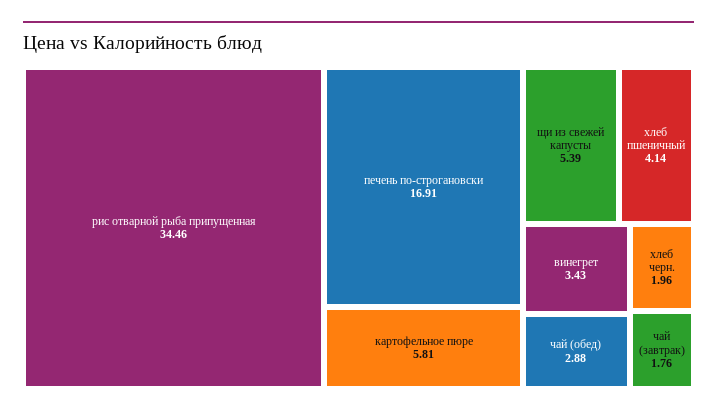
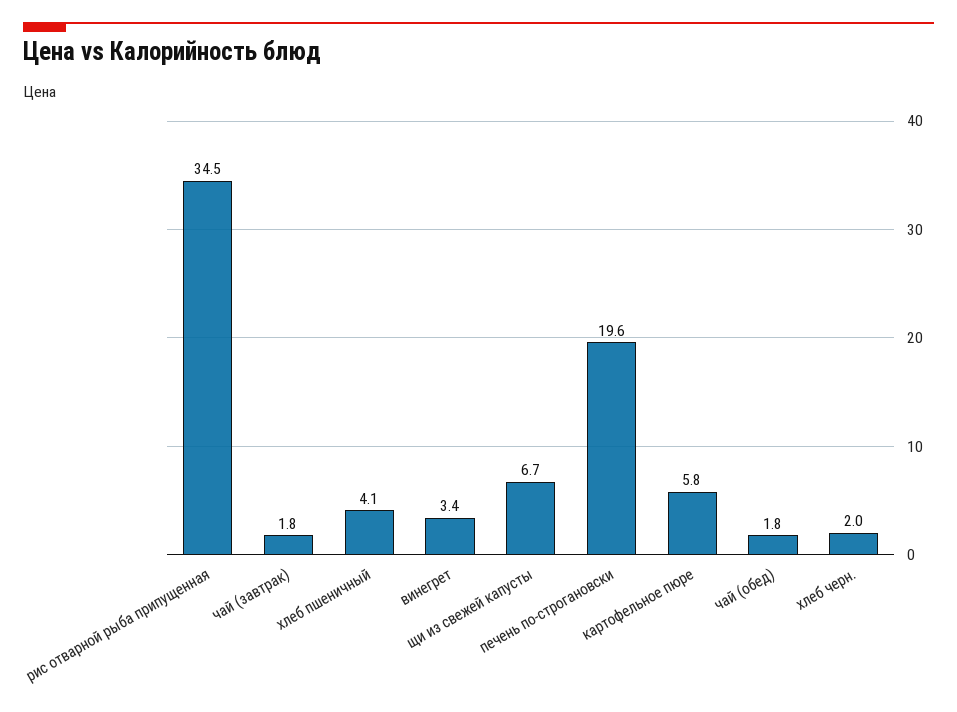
печень по-строгановски: 16.91 -> 19.6
щи из свежей капусты: 5.39 -> 6.7
чай (обед): 2.88 -> 1.8

